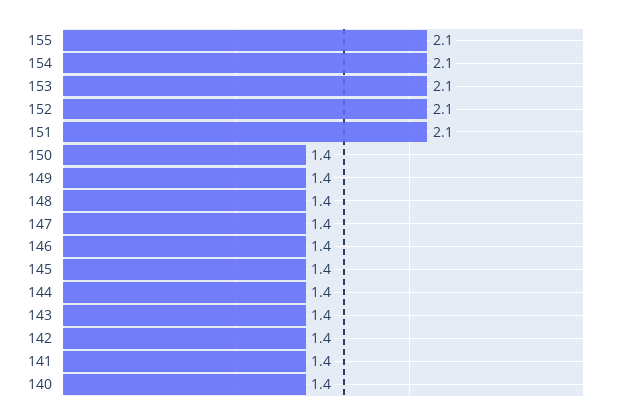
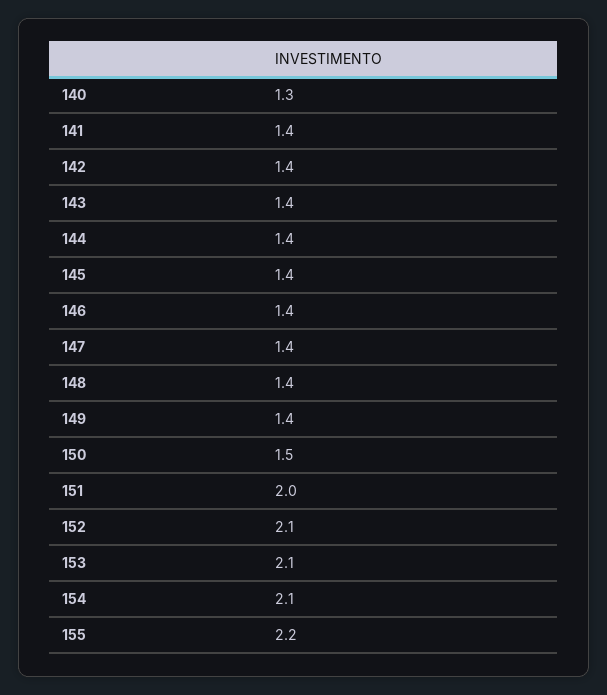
155: 2.1 -> 2.2
151: 2.1 -> 2
150: 1.4 -> 1.5
140: 1.4 -> 1.3

